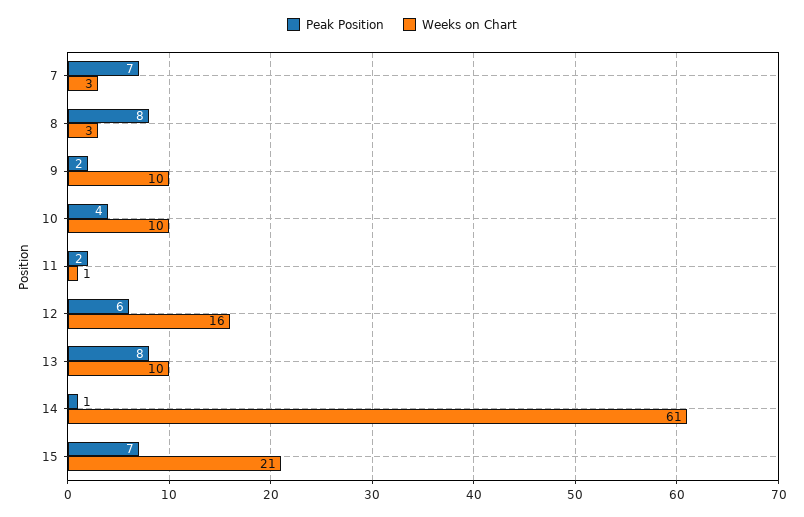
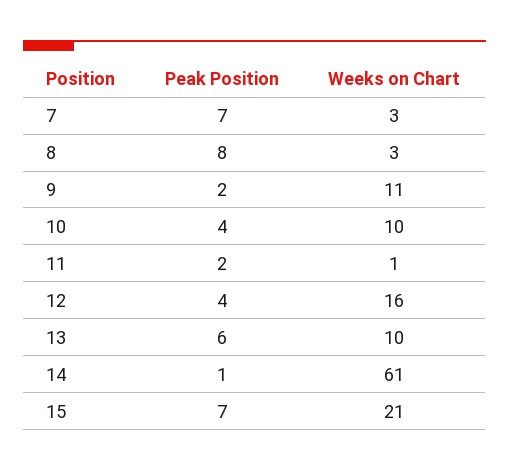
Weeks on Chart, 9: 10 -> 11
Peak Position, 12: 6 -> 4
Peak Position, 13: 8 -> 6

